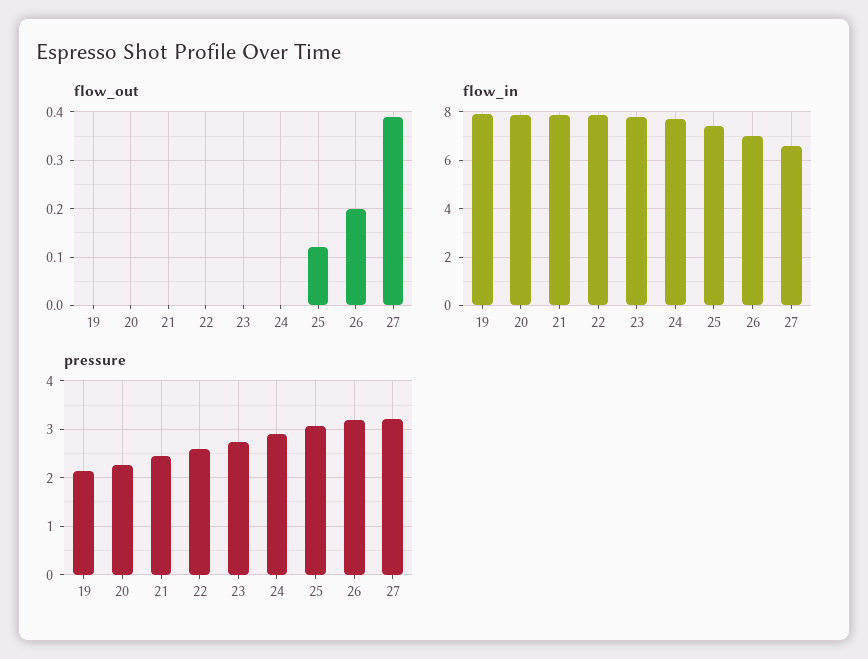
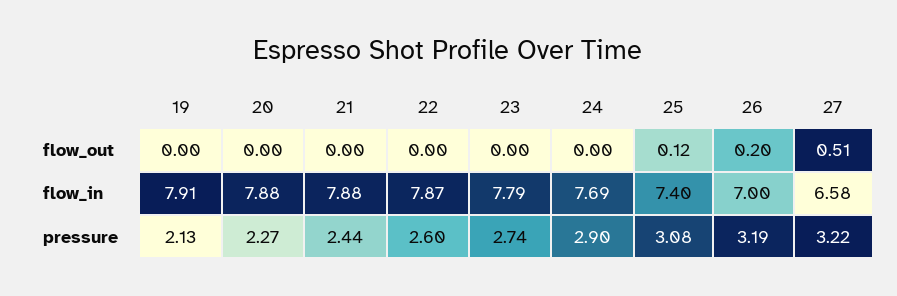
flow_out, 27: 0.4 -> 0.51

